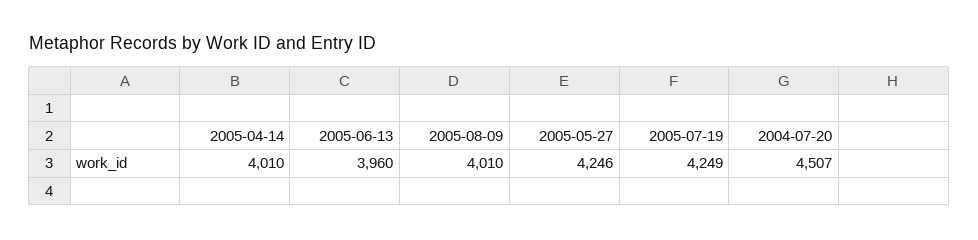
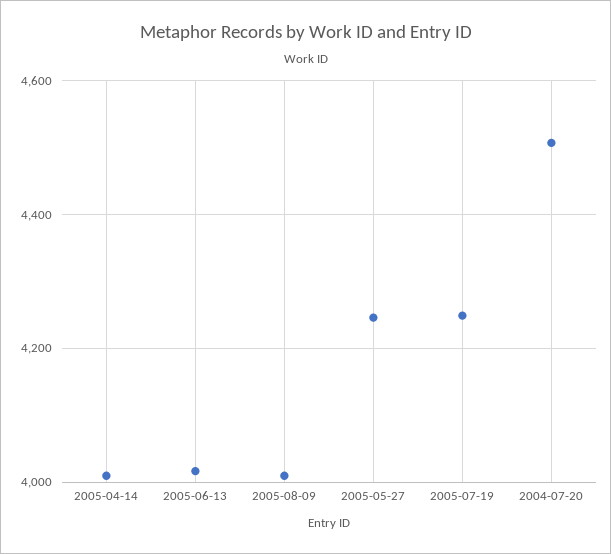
2005-06-13: 3960 -> 4020

